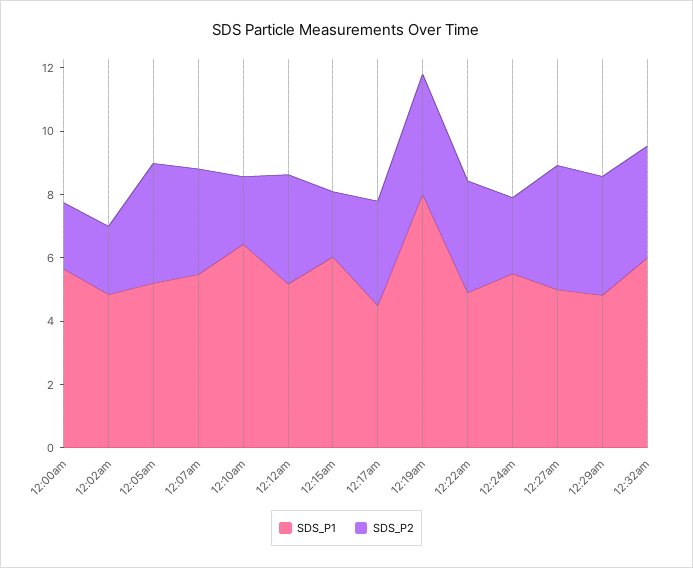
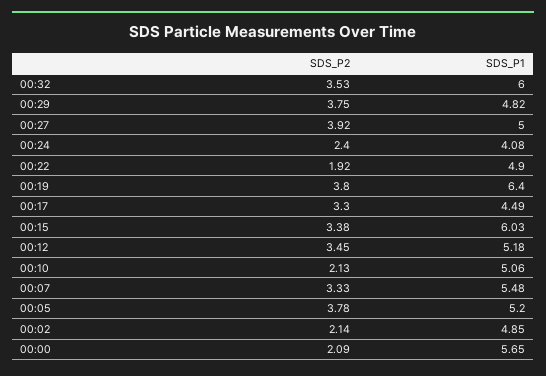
SDS_P1, 12:10am: 6.5 -> 5.06
SDS_P2, 12:15am: 2 -> 3.38
SDS_P1, 12:19am: 8 -> 6.4
SDS_P2, 12:22am: 3.5 -> 1.92
SDS_P1, 12:24am: 5.5 -> 4.08

